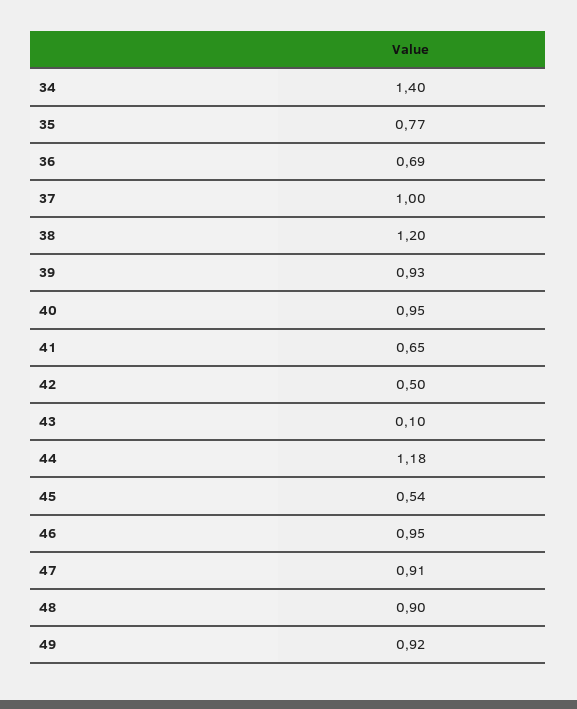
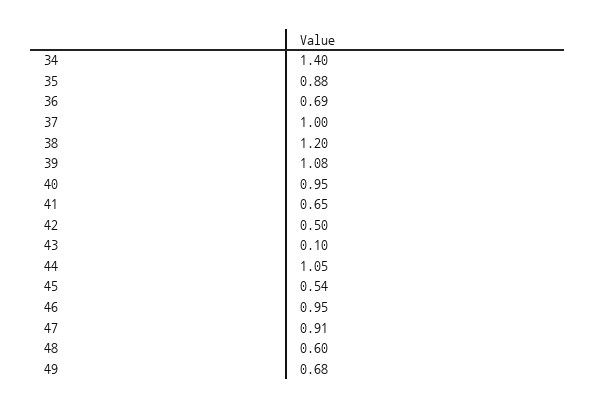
35: 0.77 -> 0.88
39: 0.93 -> 1.08
44: 1.18 -> 1.05
48: 0.9 -> 0.6
49: 0.92 -> 0.68

